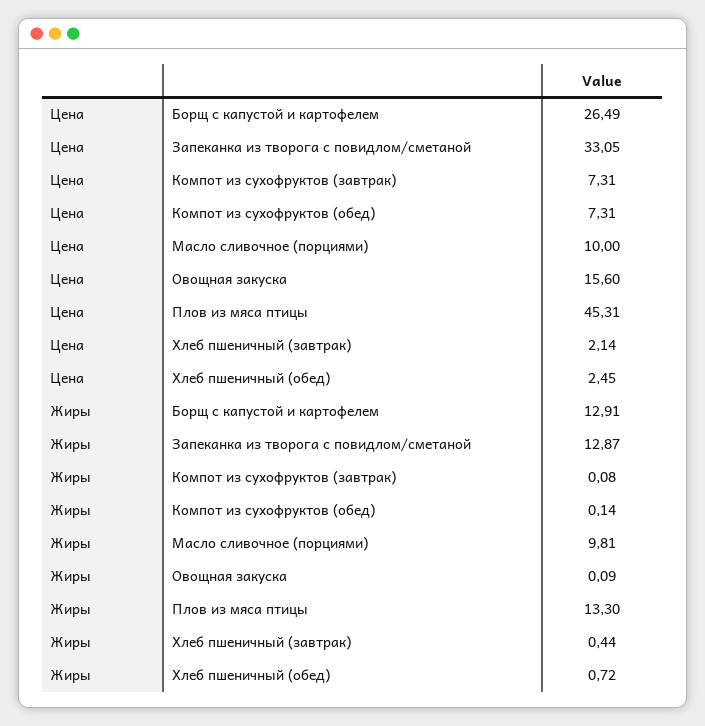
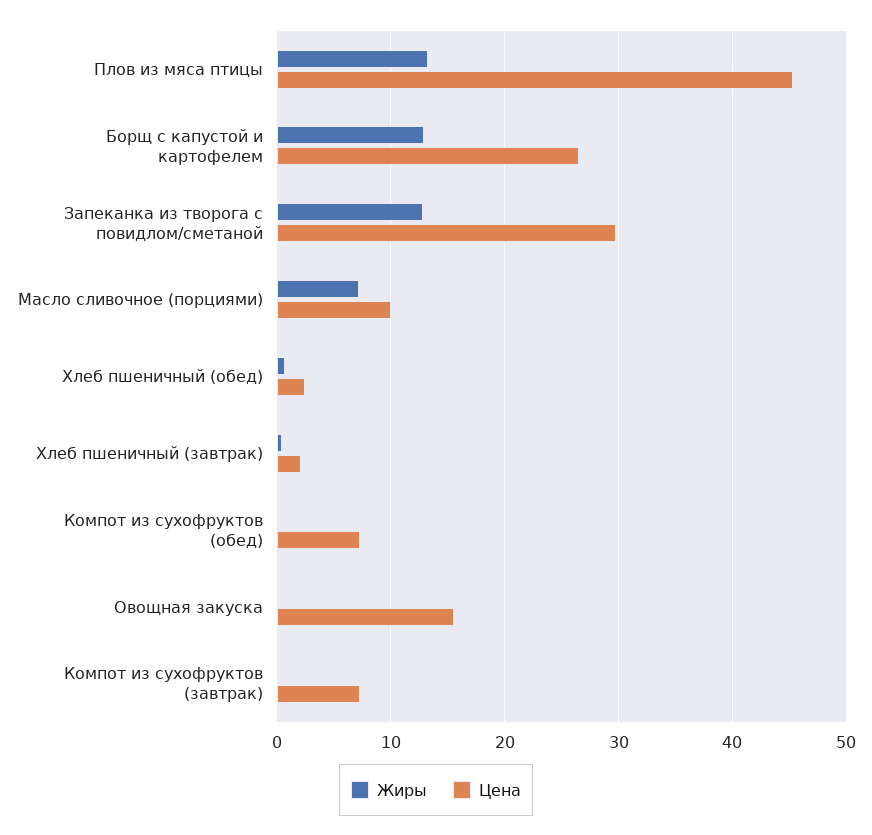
Цена, Запеканка из творога с повидлом/сметаной: 33.05 -> 30
Жиры, Масло сливочное (порциями): 9.81 -> 7

